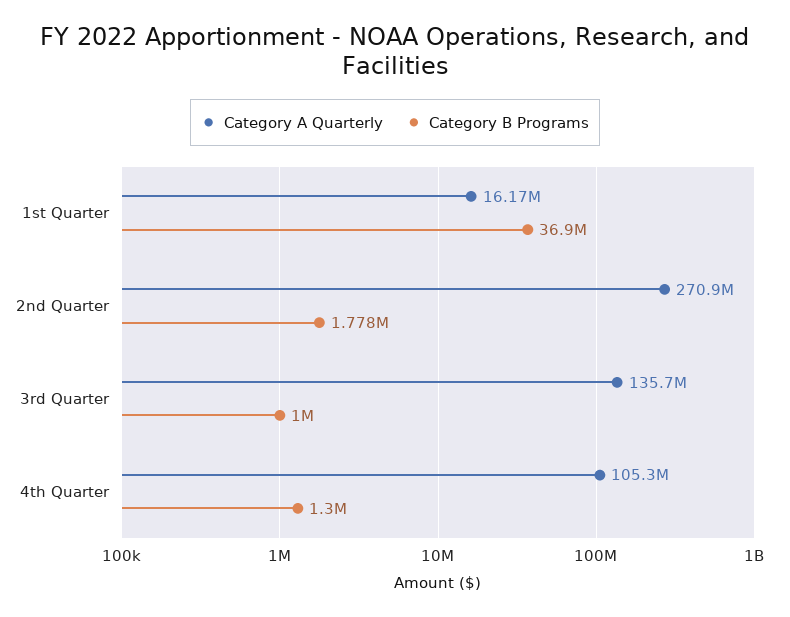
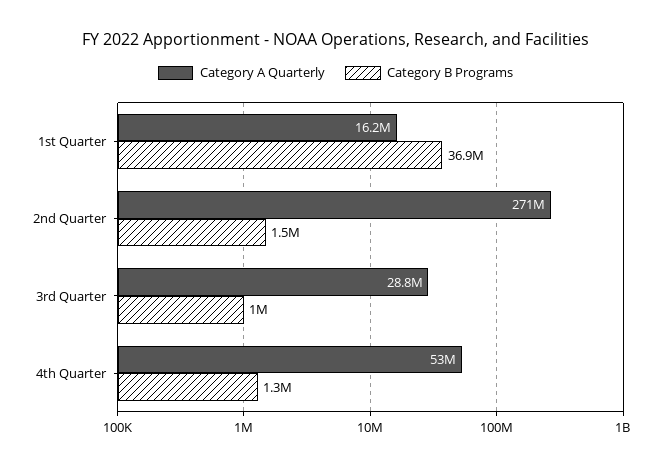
Category B Programs, 2nd Quarter: 1778000 -> 1500000
Category A Quarterly, 3rd Quarter: 135700000 -> 28800000
Category A Quarterly, 4th Quarter: 105300000 -> 53000000

